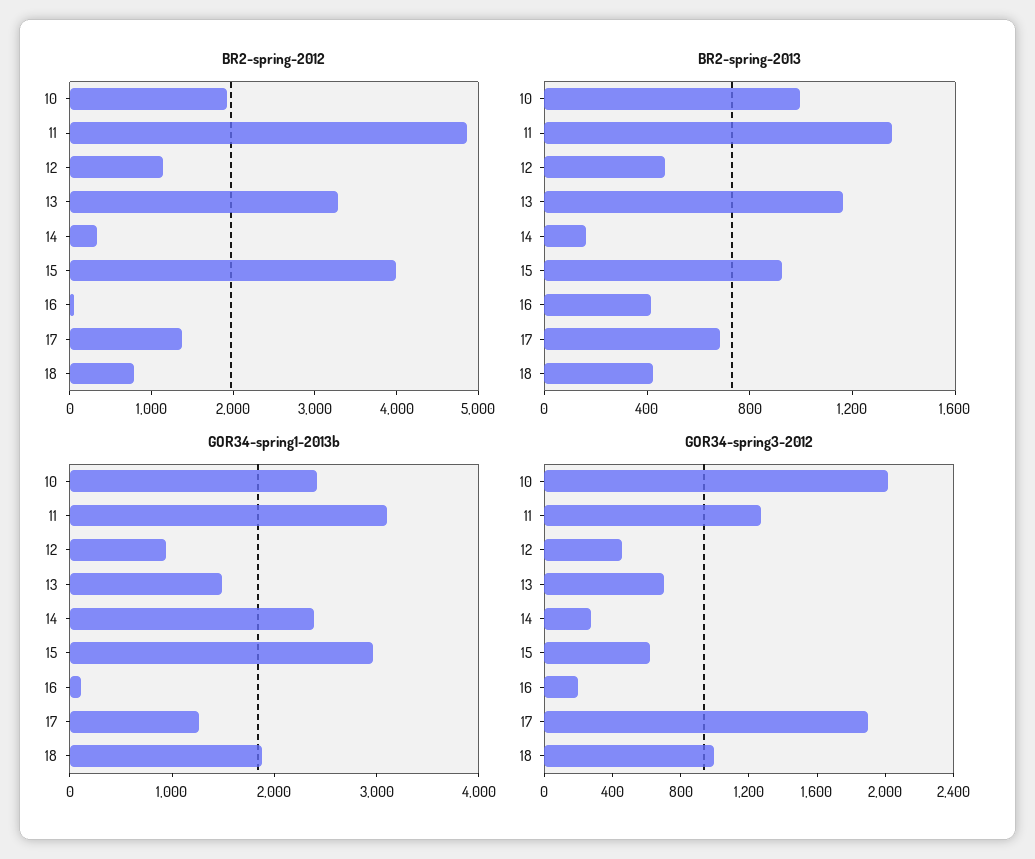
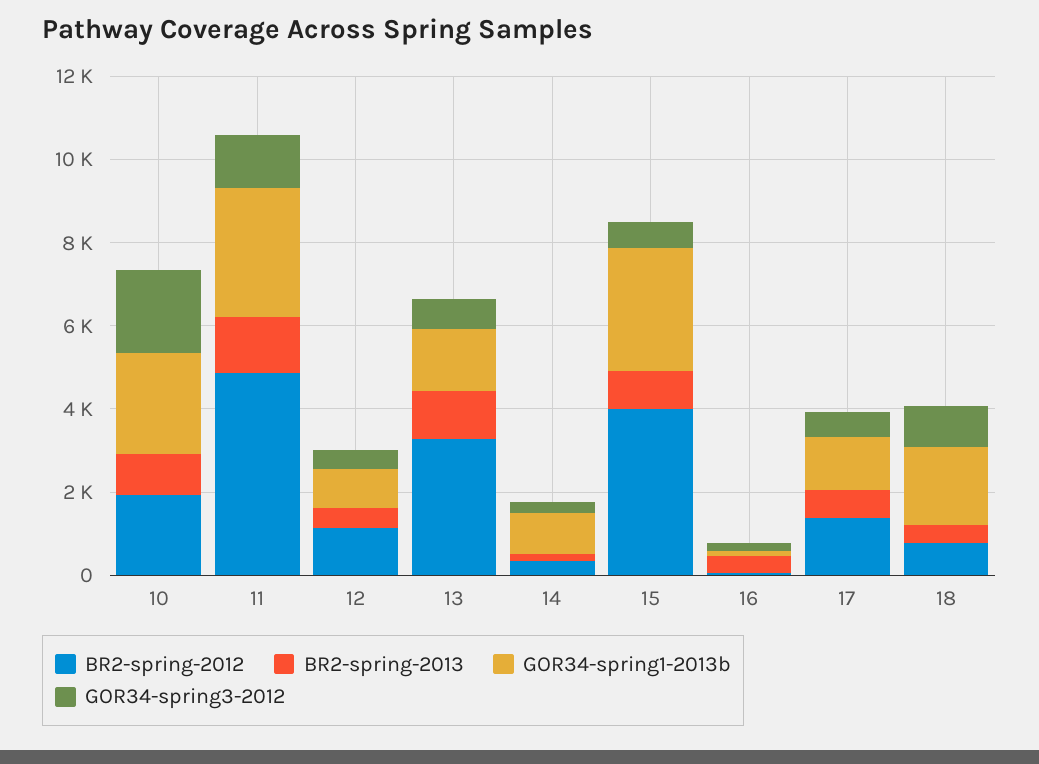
GOR34-spring1-2013b, 14: 2400 -> 1000
GOR34-spring3-2012, 17: 1900 -> 500

